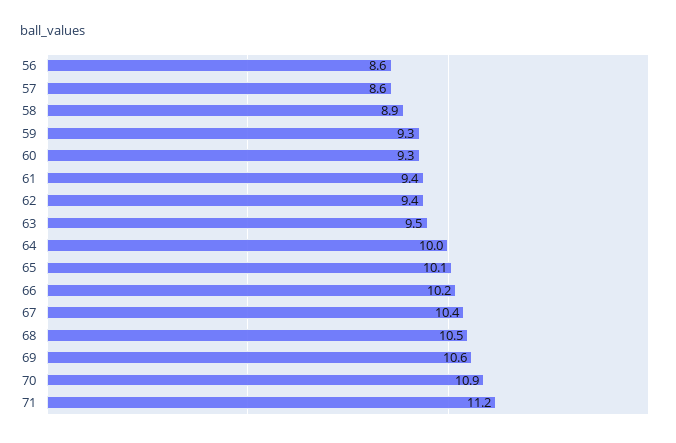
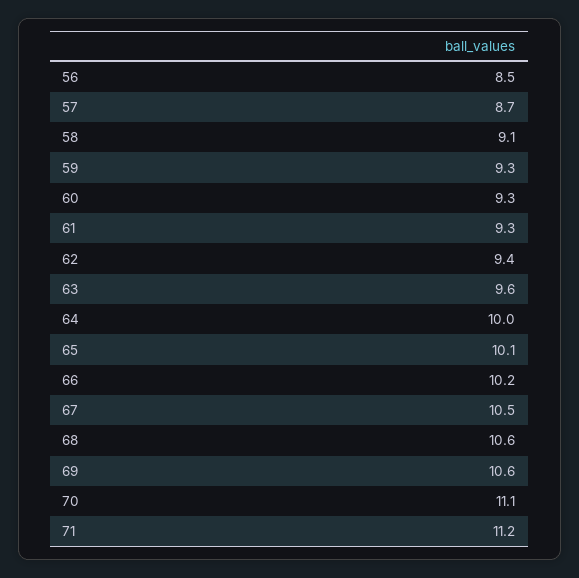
56: 8.6 -> 8.5
57: 8.6 -> 8.7
58: 8.9 -> 9.1
61: 9.4 -> 9.3
63: 9.5 -> 9.6
67: 10.4 -> 10.5
68: 10.5 -> 10.6
70: 10.9 -> 11.1

